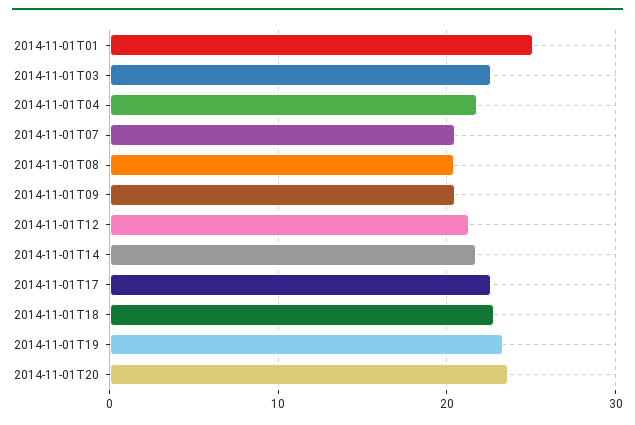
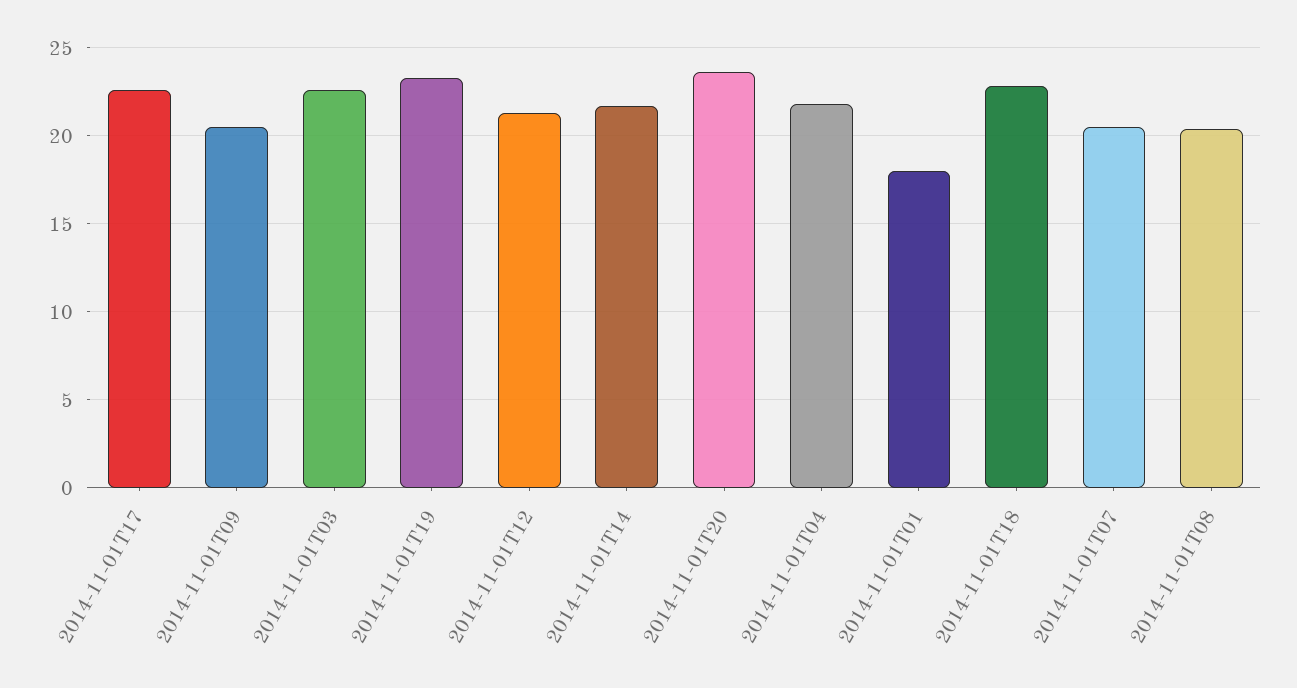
2014-11-01T01: 25 -> 18

